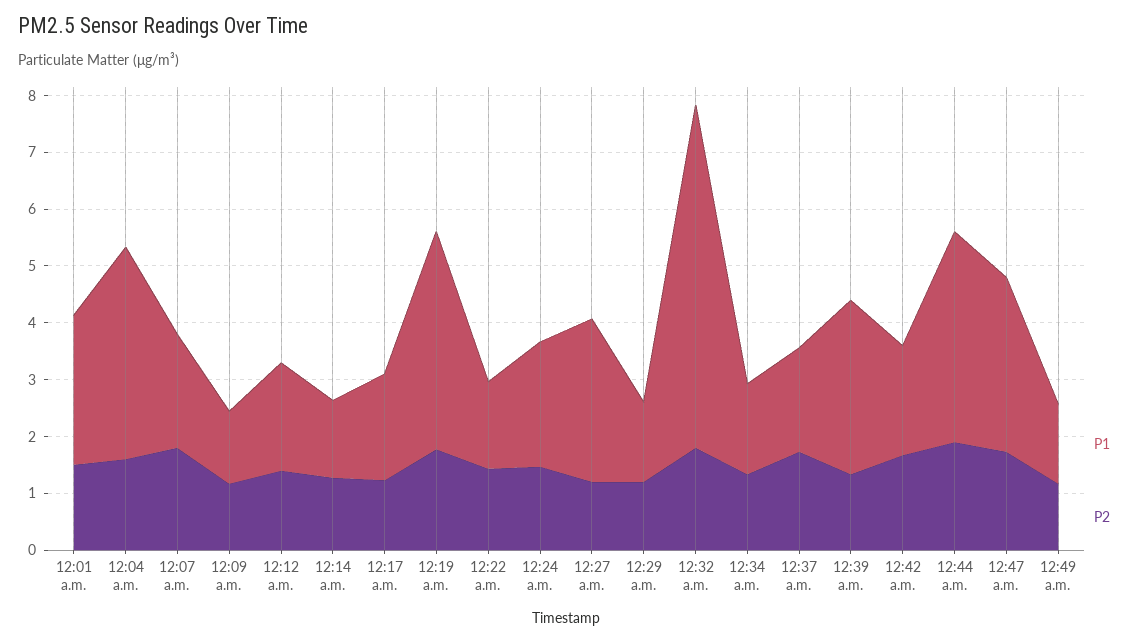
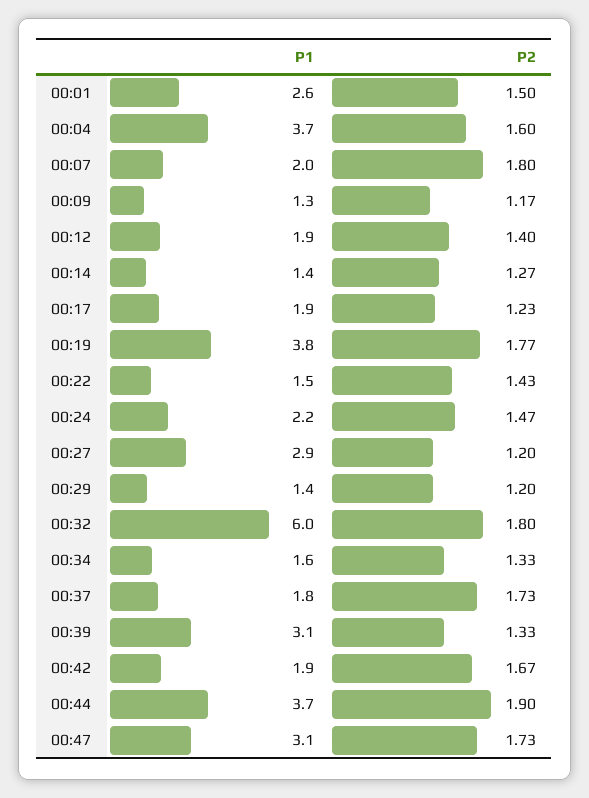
P1, 12:49 a.m.: 1.4 -> none
P2, 12:49 a.m.: 1.2 -> none

